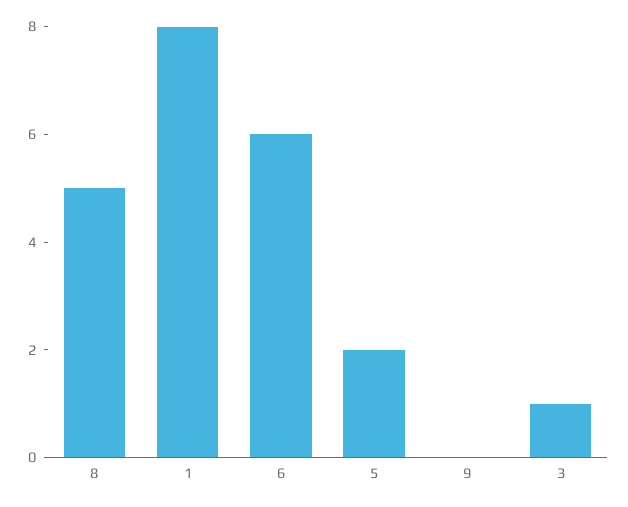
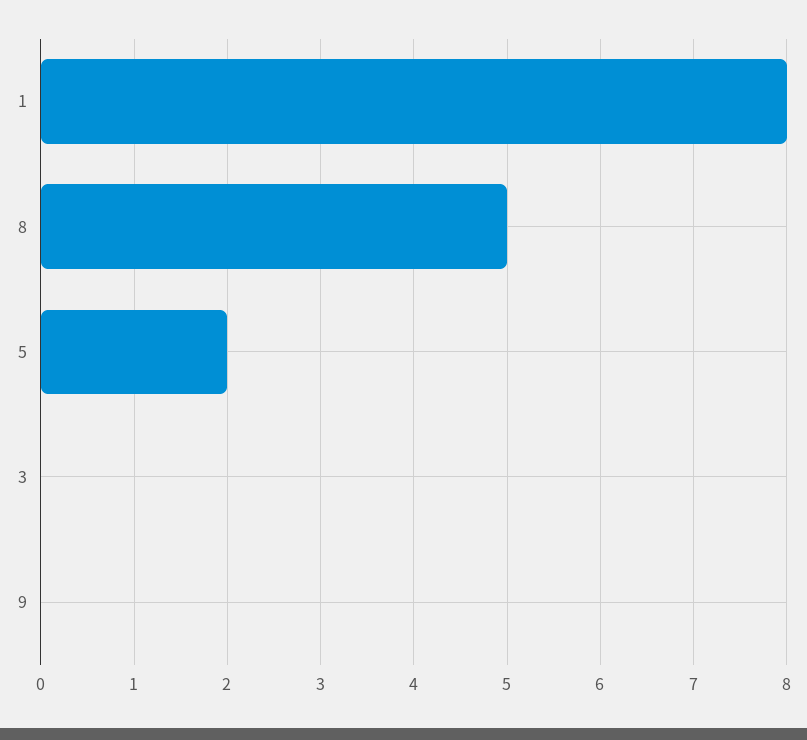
6: 6 -> none
3: 1 -> 0

